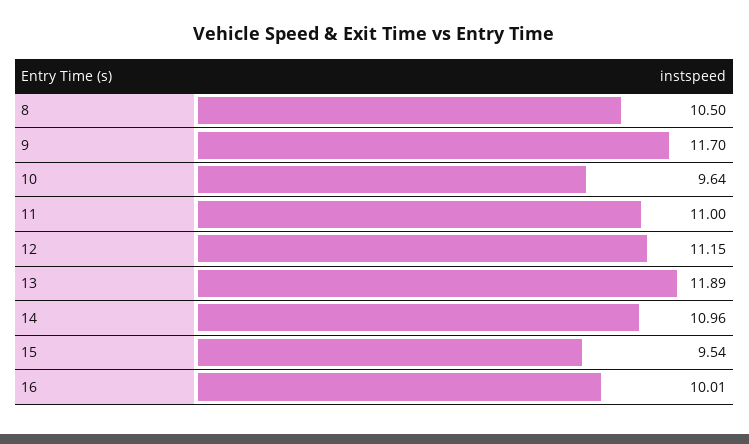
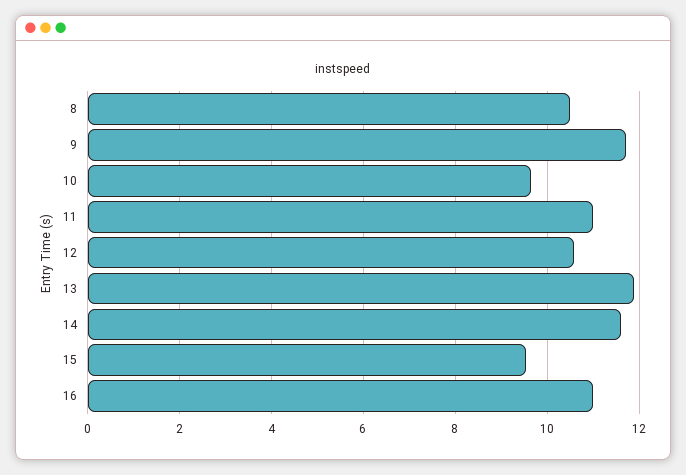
12: 11.15 -> 10.6
14: 10.96 -> 11.6
16: 10.01 -> 11

